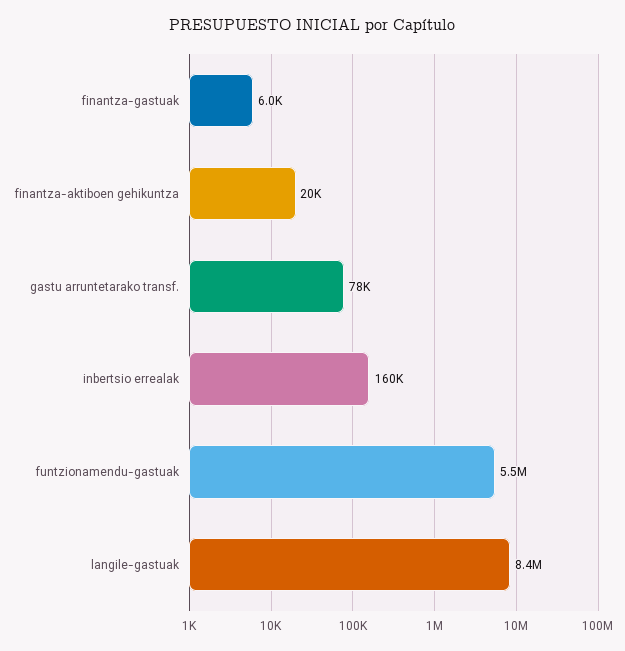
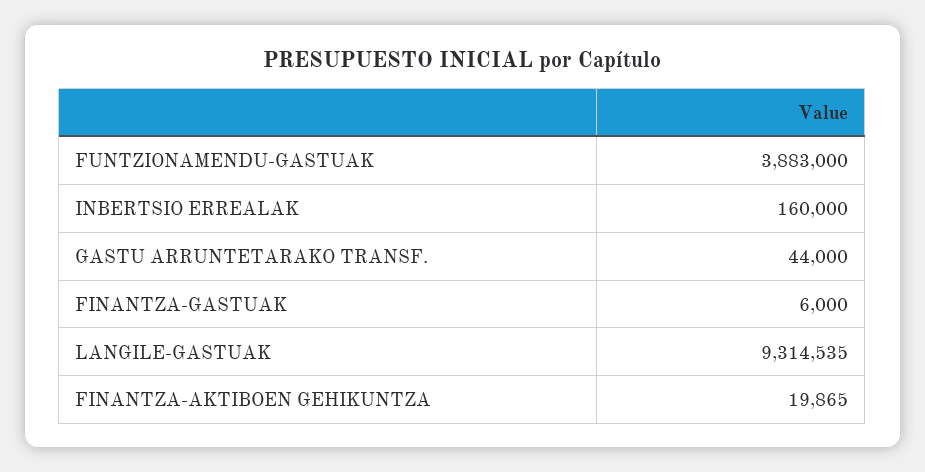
gastu arruntetarako transf.: 78000 -> 44000
funtzionamendu-gastuak: 5500000 -> 3883000
langile-gastuak: 8400000 -> 9314535

